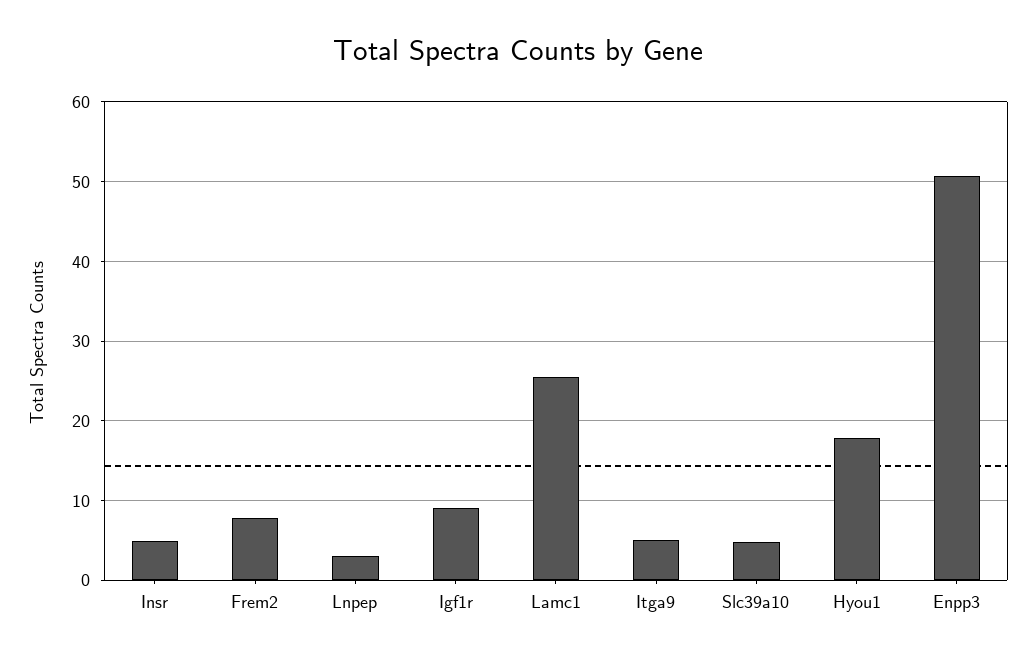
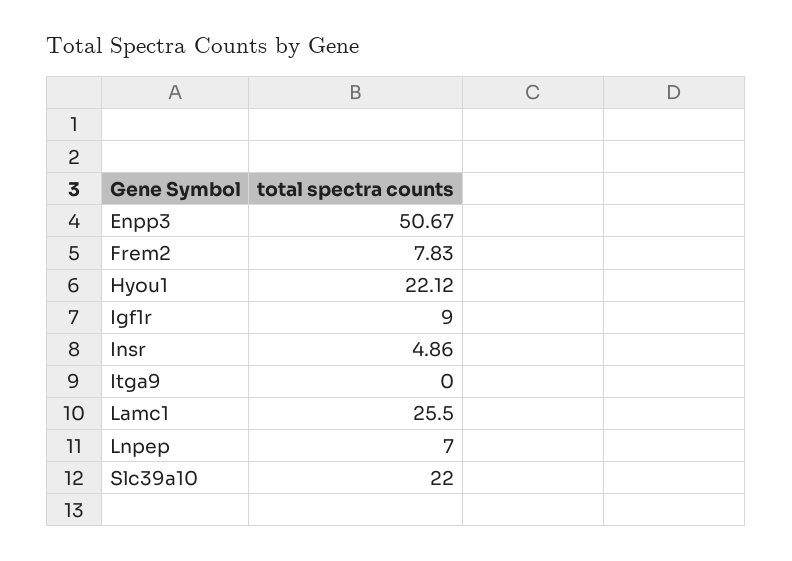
Lnpep: 3 -> 7
Itga9: 5 -> 0
Slc39a10: 5 -> 22
Hyou1: 18 -> 22.12

